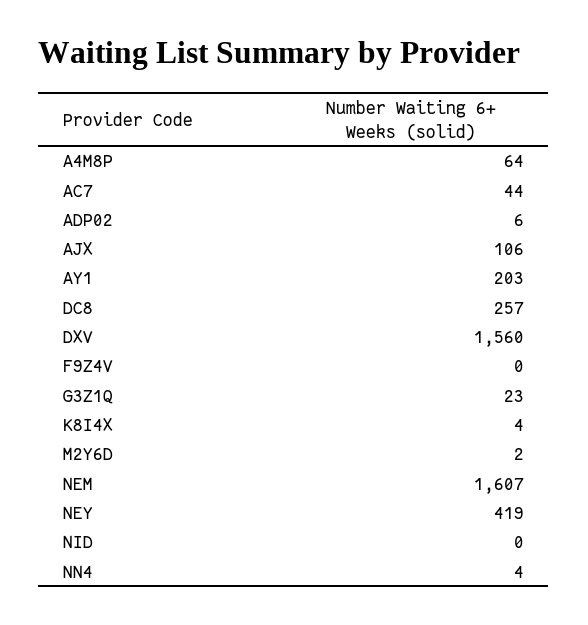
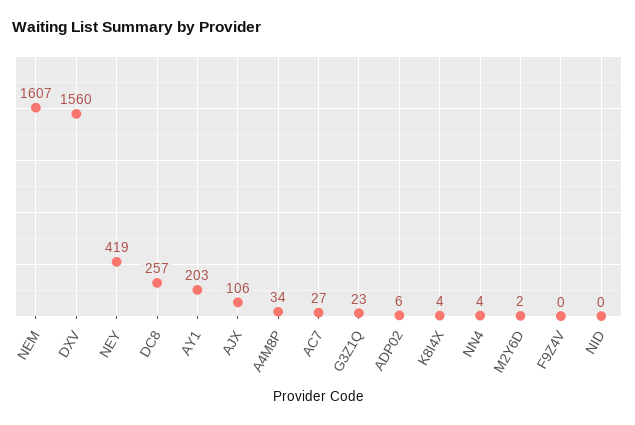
A4M8P: 64 -> 34
AC7: 44 -> 27

